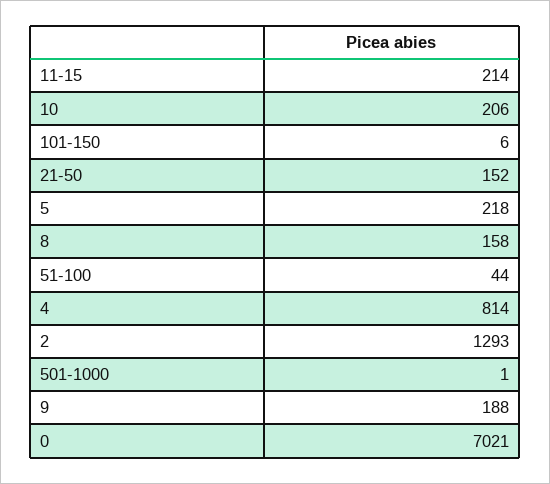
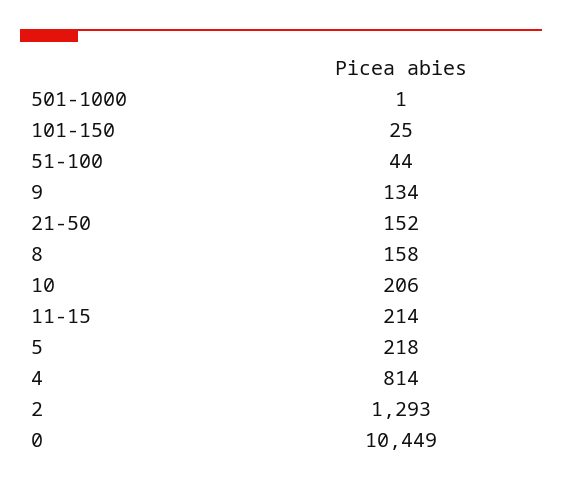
101-150: 6 -> 25
9: 188 -> 134
0: 7021 -> 10449

